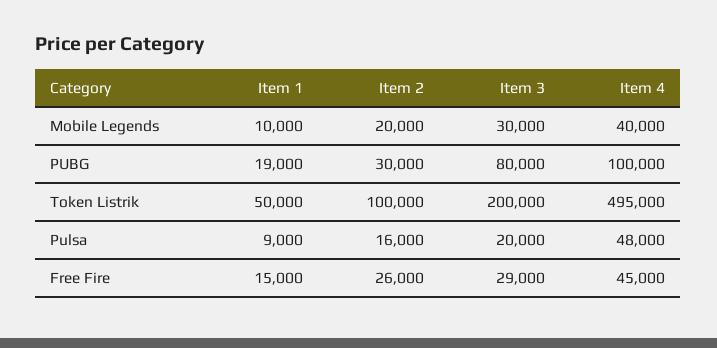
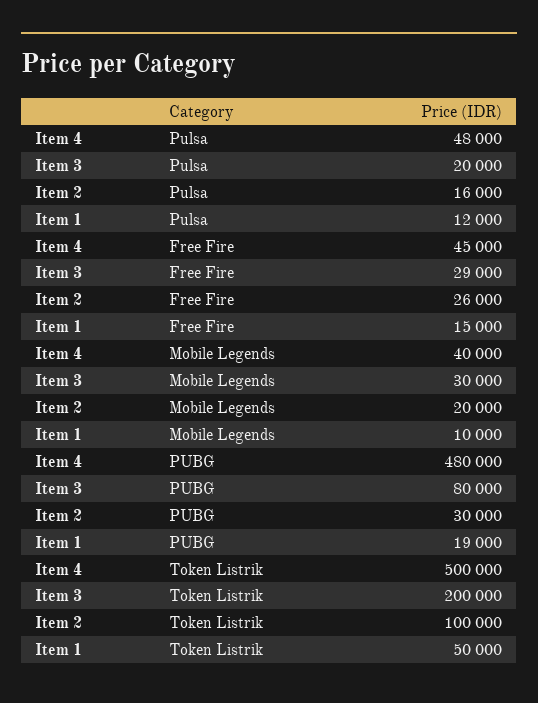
Item 4, PUBG: 100000 -> 480000
Item 4, Token Listrik: 495000 -> 500000
Item 1, Pulsa: 9000 -> 12000

